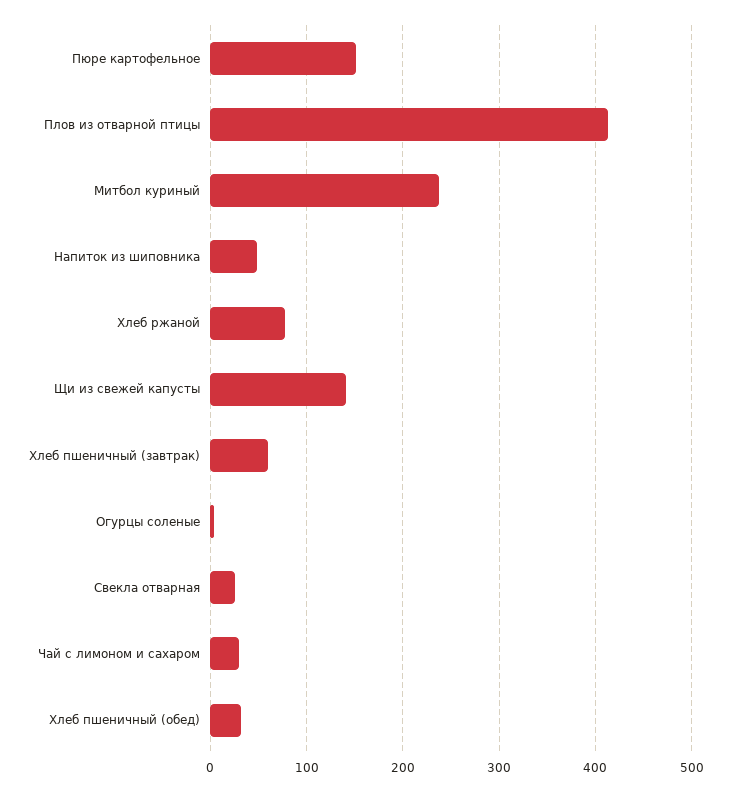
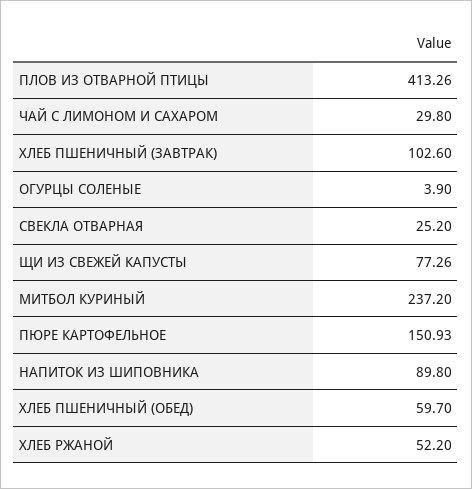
Напиток из шиповника: 50 -> 89.8
Хлеб ржаной: 80 -> 52.2
Щи из свежей капусты: 140 -> 77.26
Хлеб пшеничный (завтрак): 60 -> 102.6
Хлеб пшеничный (обед): 30 -> 59.7

